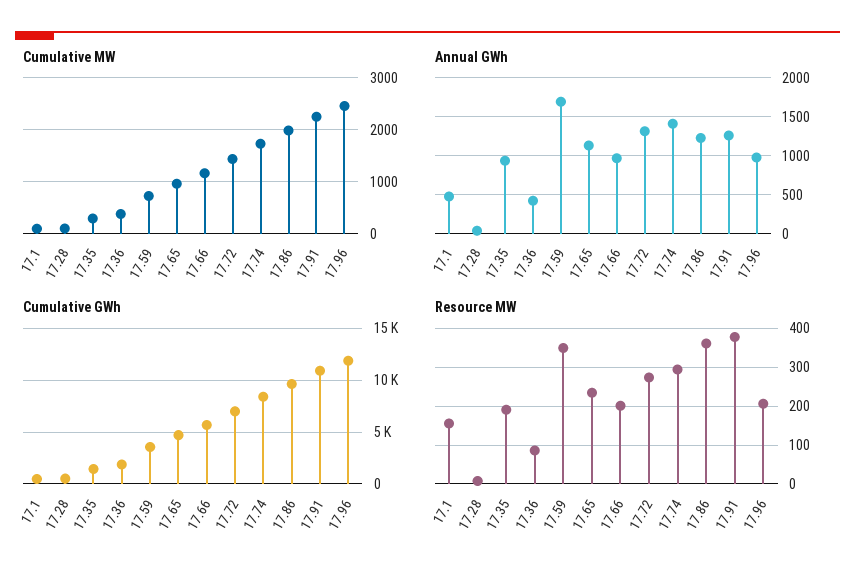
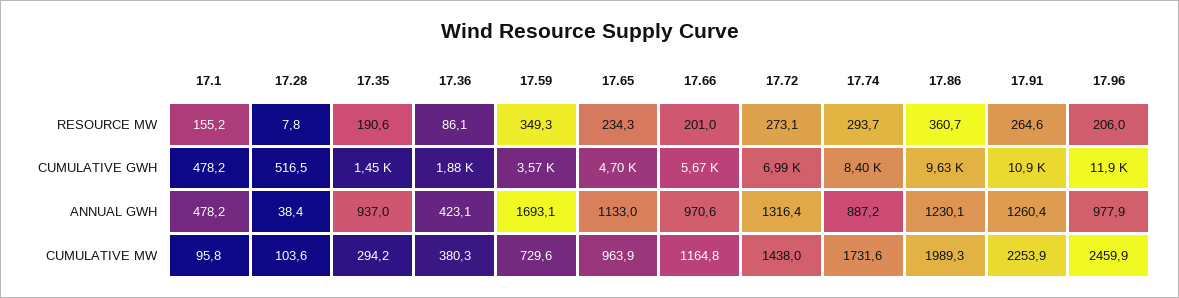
Annual GWh, 17.74: 1400 -> 887.2
Resource MW, 17.91: 380 -> 264.6

